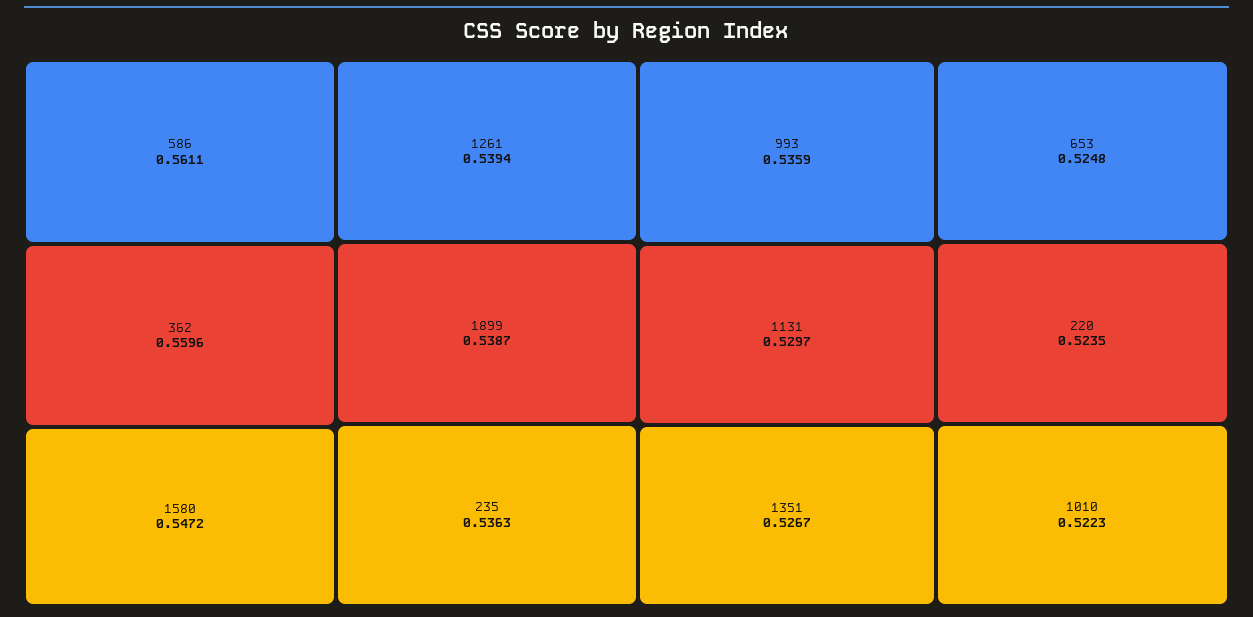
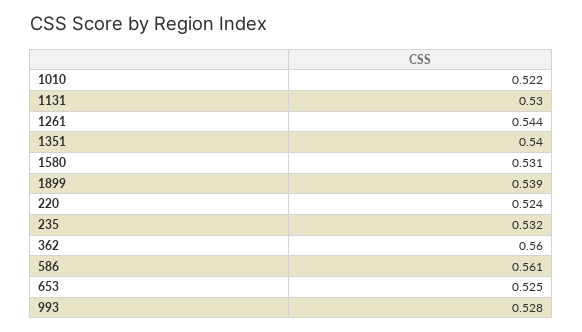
1580: 0.5472 -> 0.531
1261: 0.5394 -> 0.544
235: 0.5363 -> 0.532
993: 0.5359 -> 0.528
1351: 0.5267 -> 0.54

